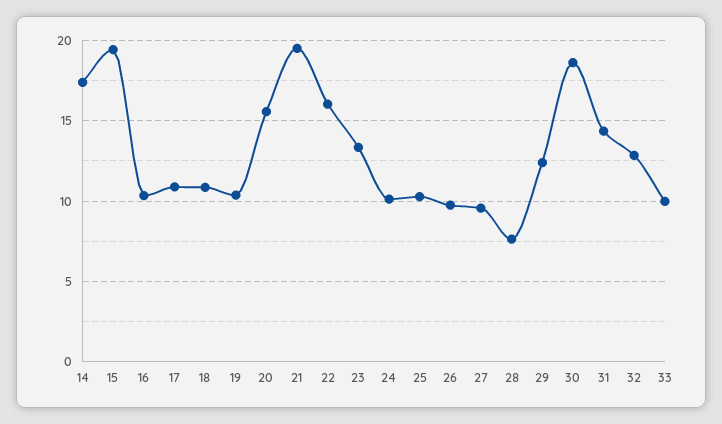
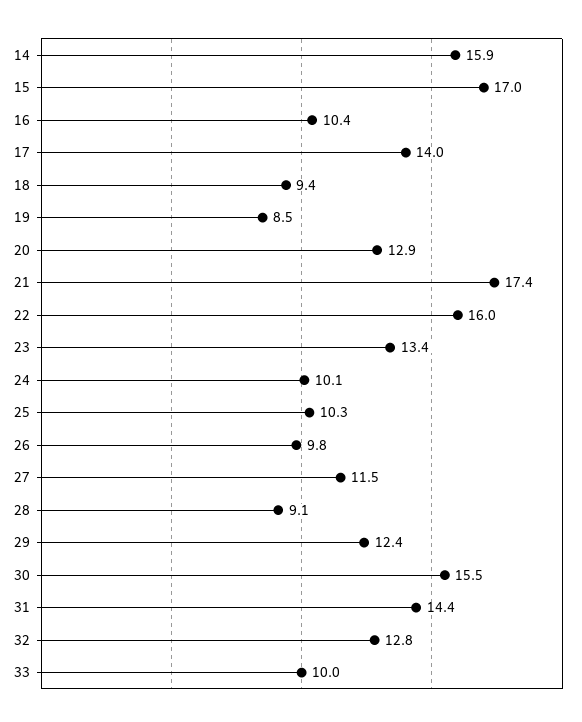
14: 17.5 -> 15.9
15: 19.5 -> 17
17: 11 -> 14
18: 11 -> 9.4
19: 10.5 -> 8.5
20: 15.5 -> 12.9
21: 19.5 -> 17.4
27: 9.5 -> 11.5
28: 7.5 -> 9.1
30: 18.5 -> 15.5

